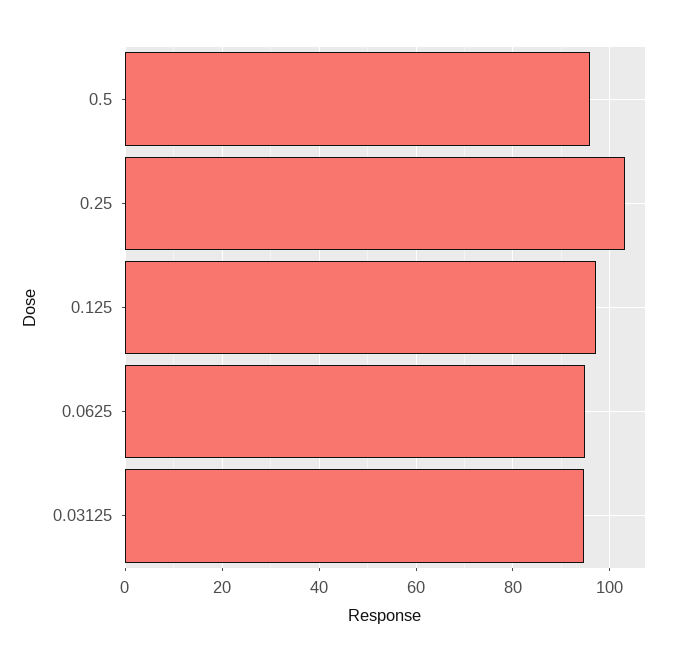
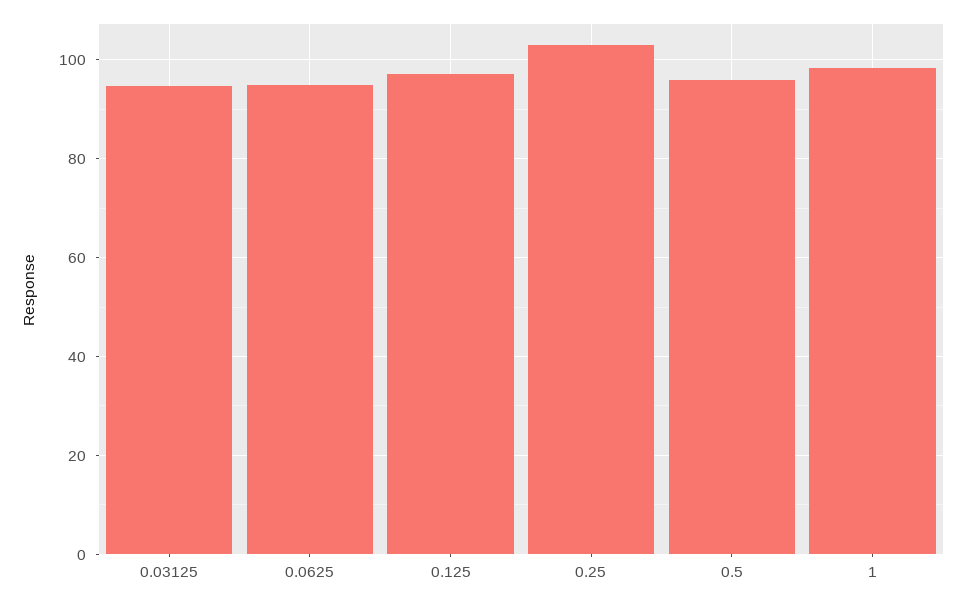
1: none -> 98

